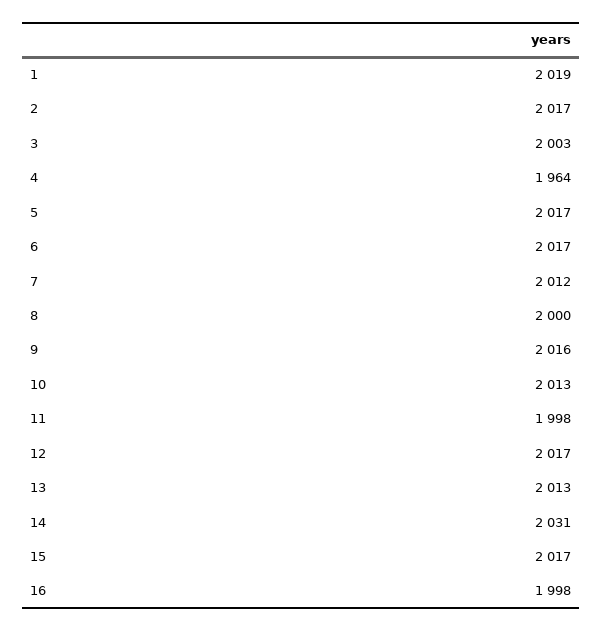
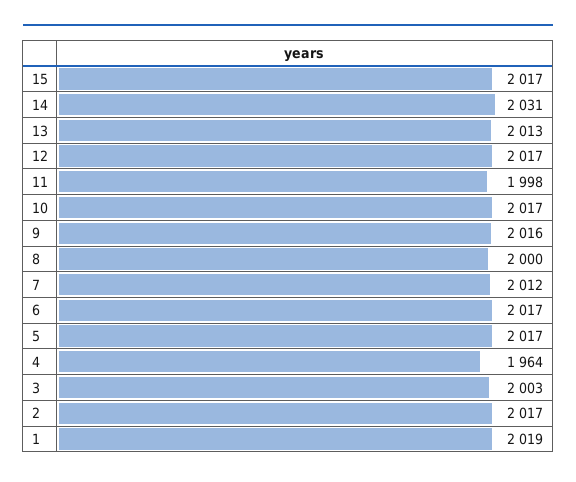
10: 2013 -> 2017
16: 1998 -> none

